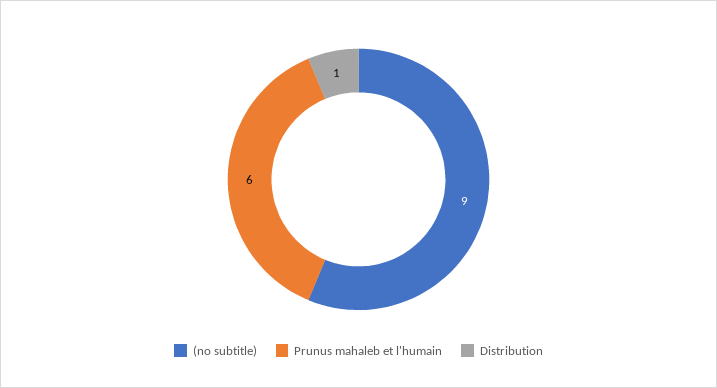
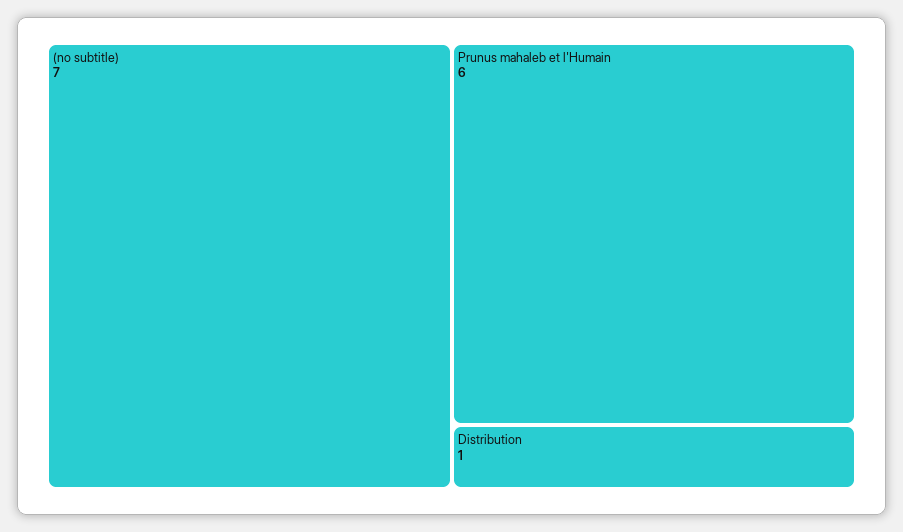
(no subtitle): 9 -> 7

